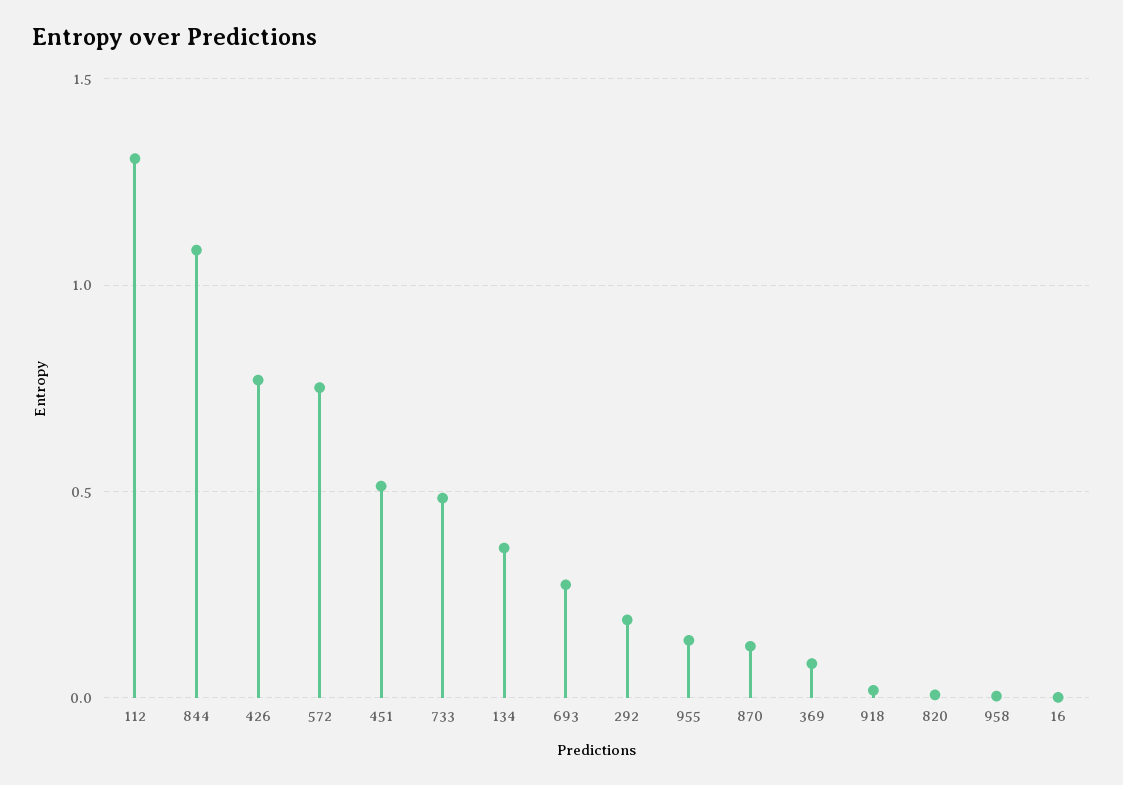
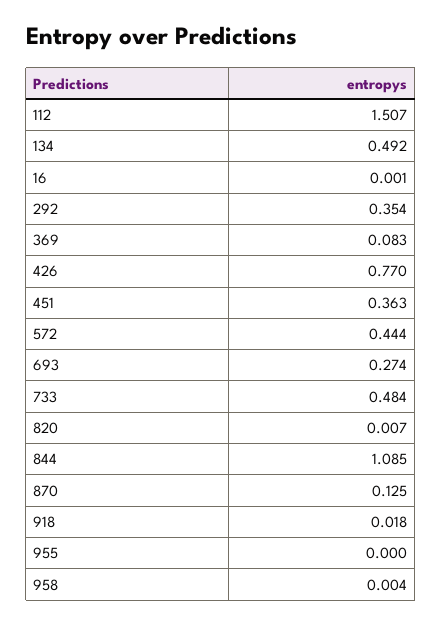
112: 1.3 -> 1.507
572: 0.75 -> 0.444
451: 0.5 -> 0.363
134: 0.35 -> 0.492
292: 0.2 -> 0.354
955: 0.15 -> 0

